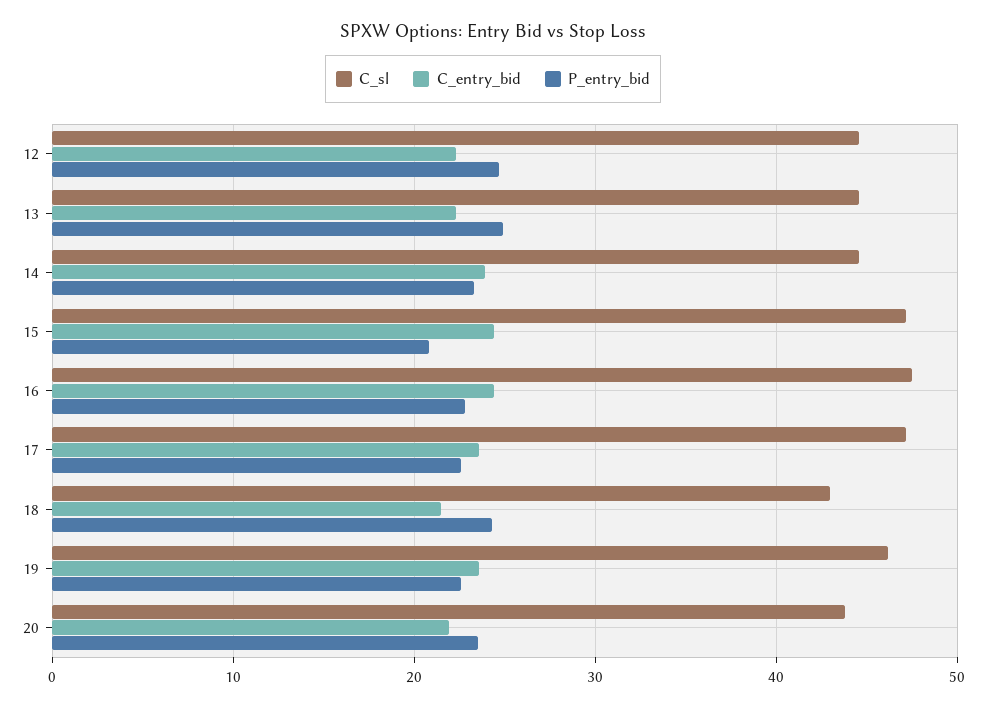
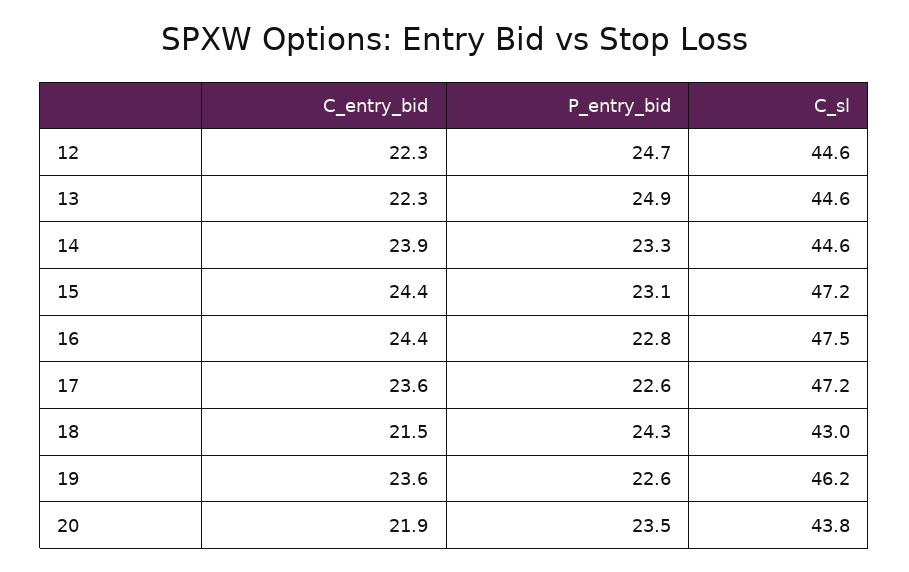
P_entry_bid, 15: 21 -> 23.1

